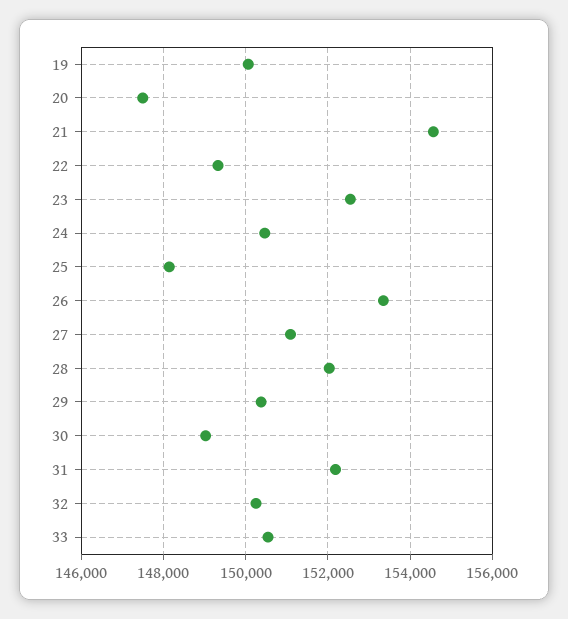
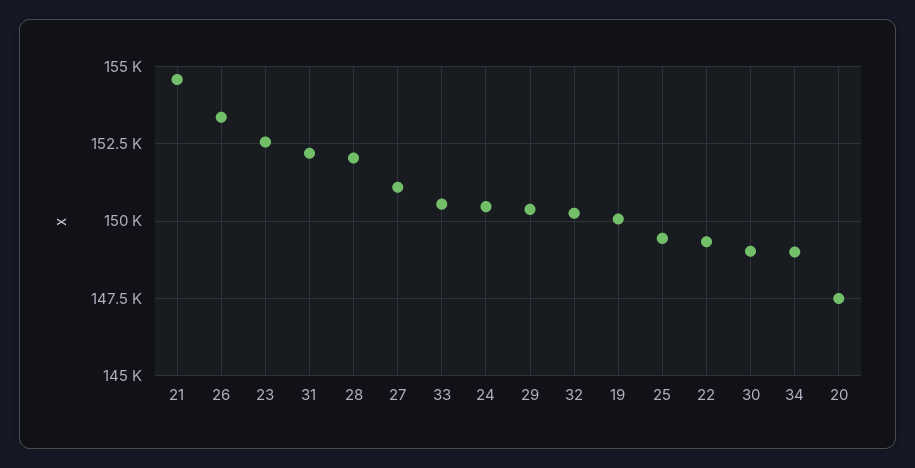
25: 148200 -> 149500
34: none -> 149000

